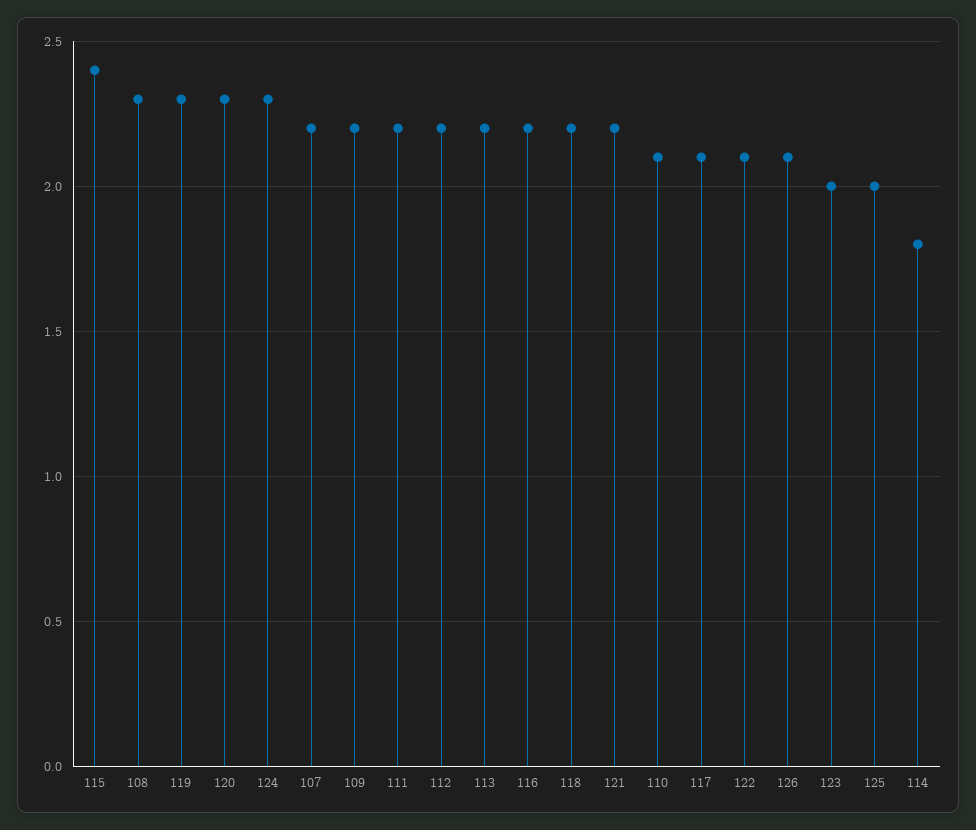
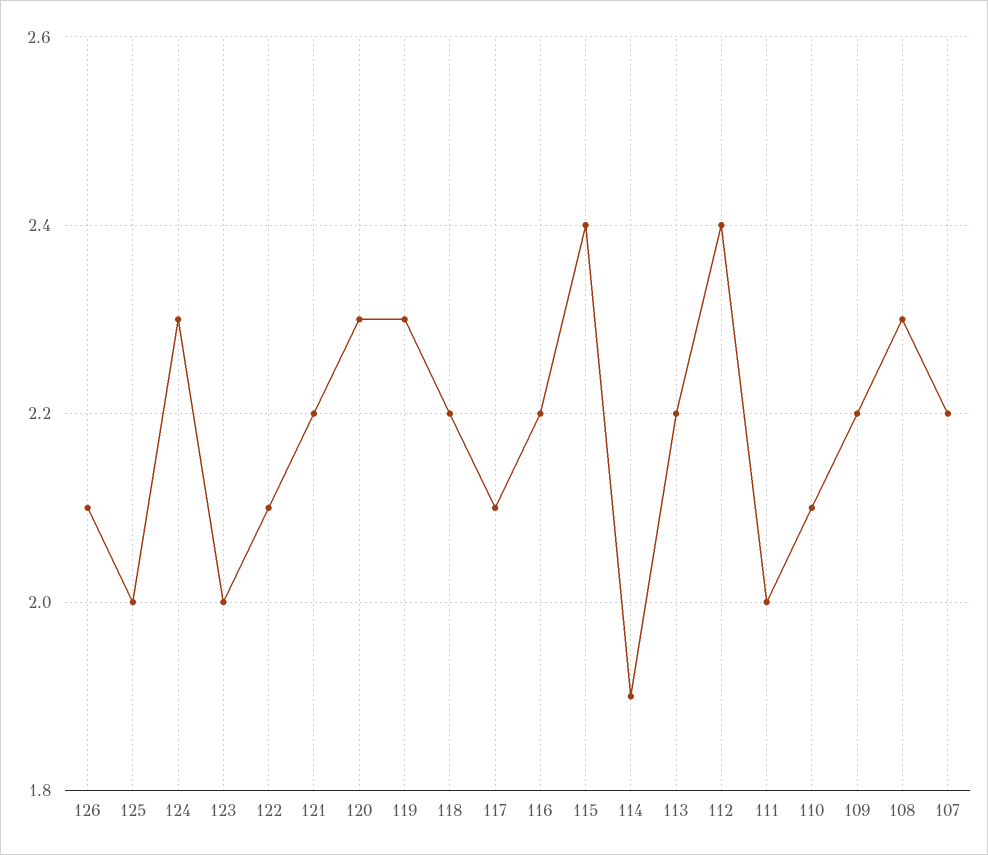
111: 2.2 -> 2
112: 2.2 -> 2.4
114: 1.8 -> 1.9

